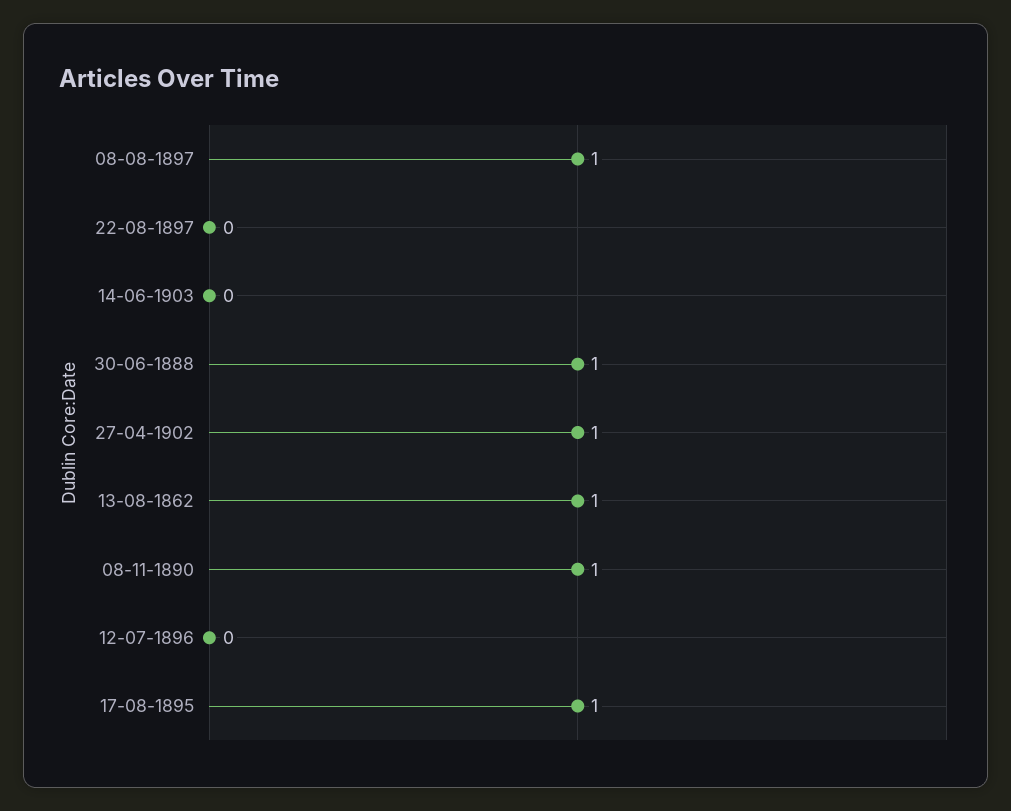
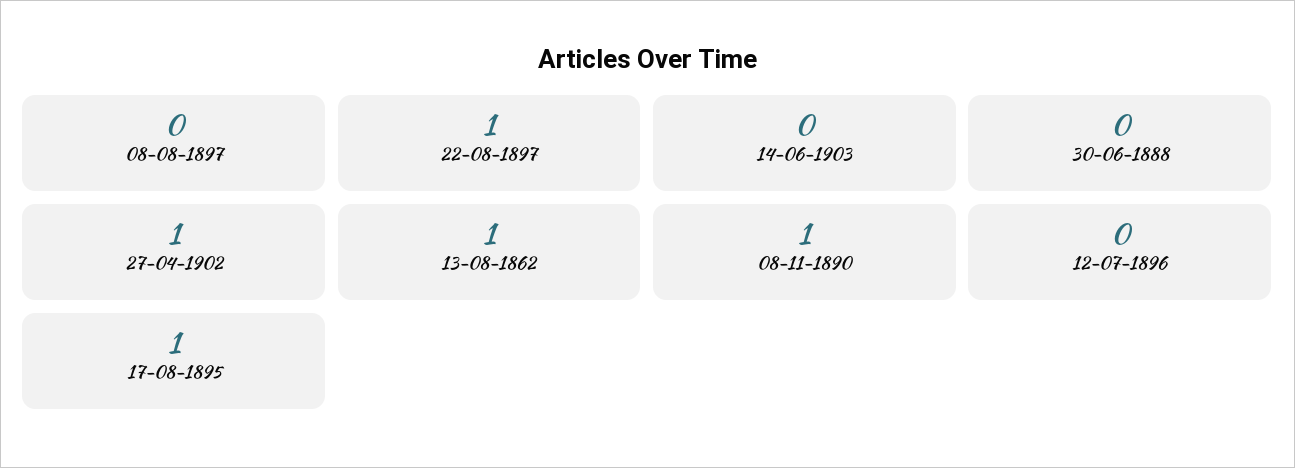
08-08-1897: 1 -> 0
22-08-1897: 0 -> 1
30-06-1888: 1 -> 0

